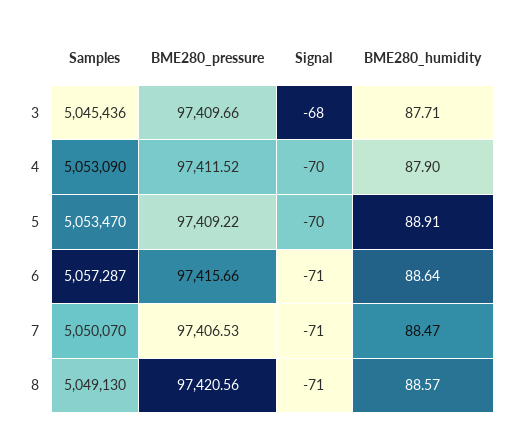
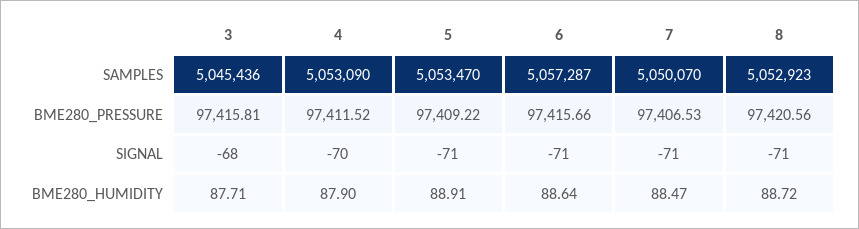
BME280_pressure, 3: 97409.66 -> 97415.81
Signal, 5: -70 -> -71
Samples, 8: 5049130 -> 5052923
BME280_humidity, 8: 88.57 -> 88.72

